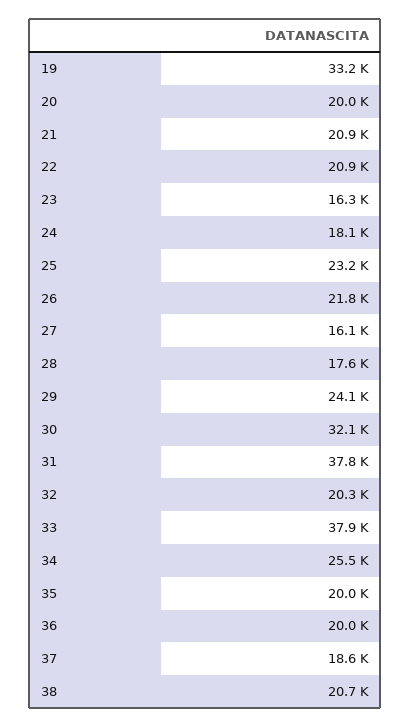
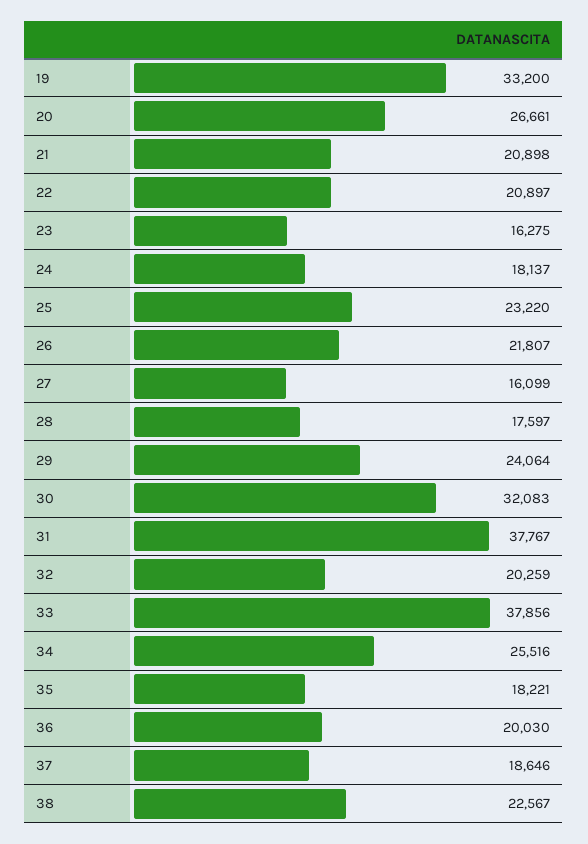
20: 20000 -> 26661
35: 20000 -> 18221
38: 20700 -> 22567

